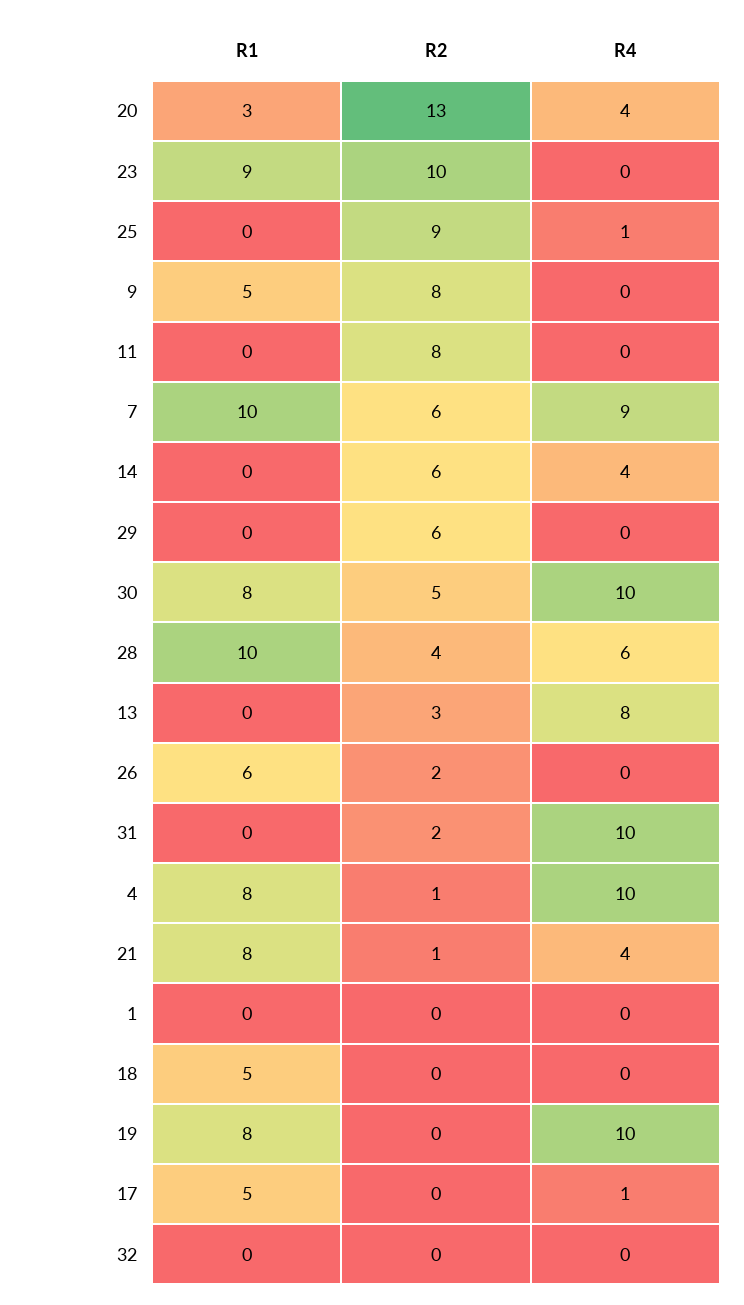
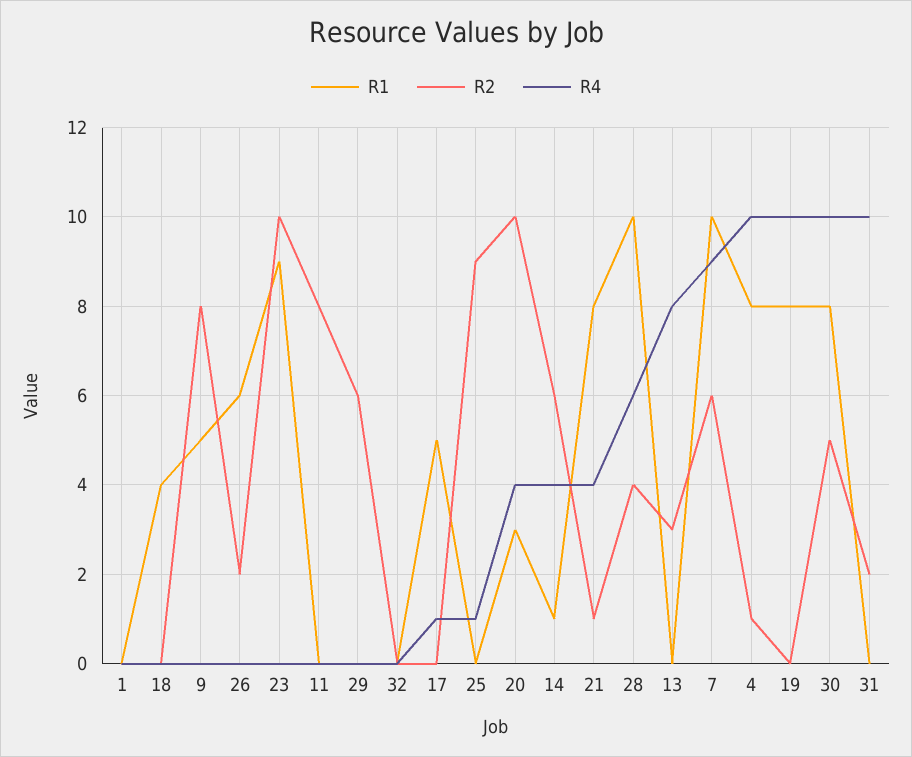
R2, 20: 13 -> 10
R1, 14: 0 -> 1
R1, 18: 5 -> 4

